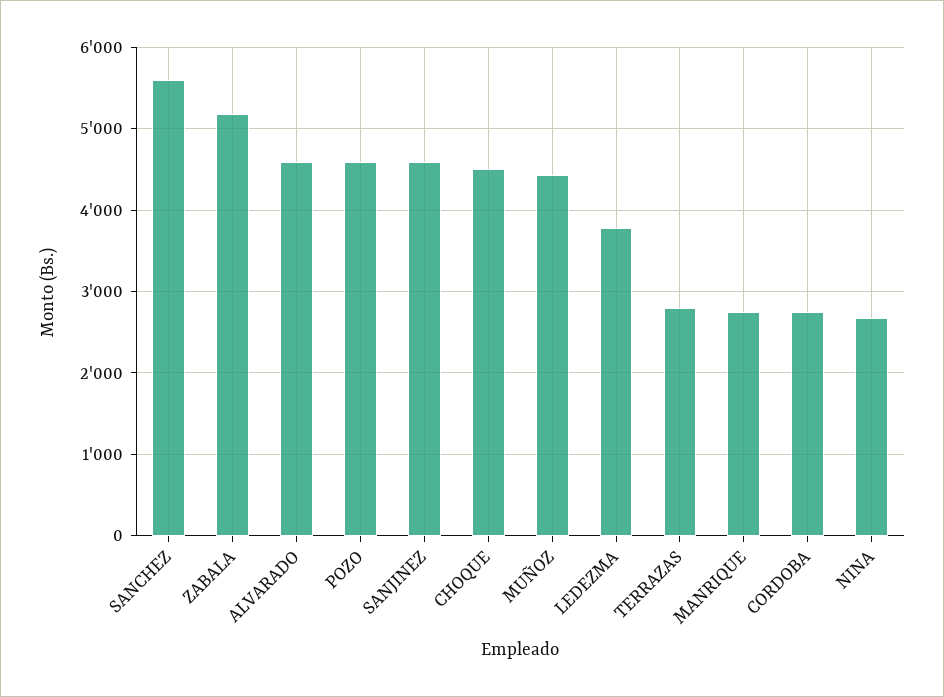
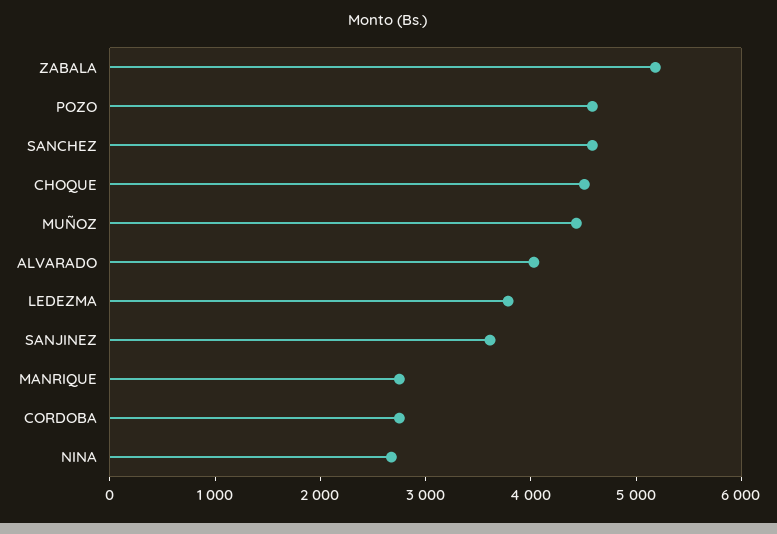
SANCHEZ: 5600 -> 4600
ALVARADO: 4600 -> 4000
SANJINEZ: 4600 -> 3600
TERRAZAS: 2800 -> none

